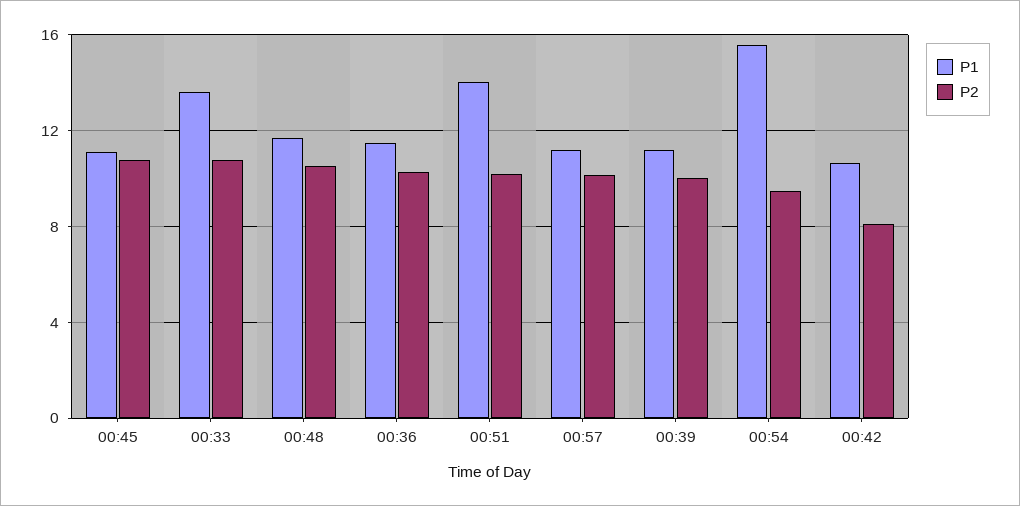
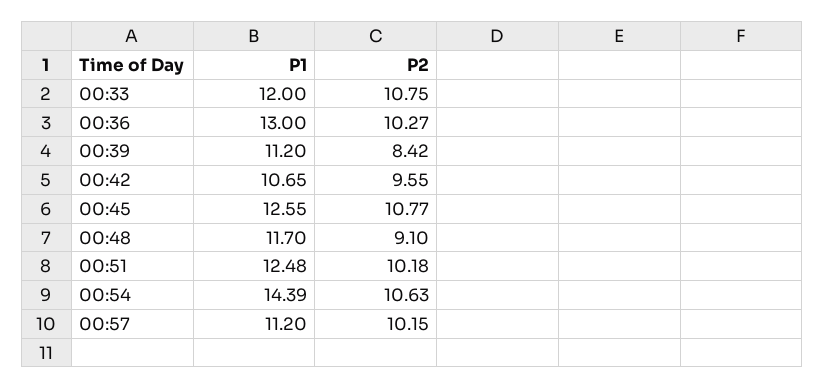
P1, 00:45: 11 -> 12.55
P1, 00:33: 13.5 -> 12
P2, 00:48: 10.5 -> 9.1
P1, 00:36: 11.5 -> 13
P1, 00:51: 14 -> 12.48
P2, 00:39: 10 -> 8.42
P1, 00:54: 15.5 -> 14.39
P2, 00:54: 9.5 -> 10.63
P2, 00:42: 8 -> 9.55

